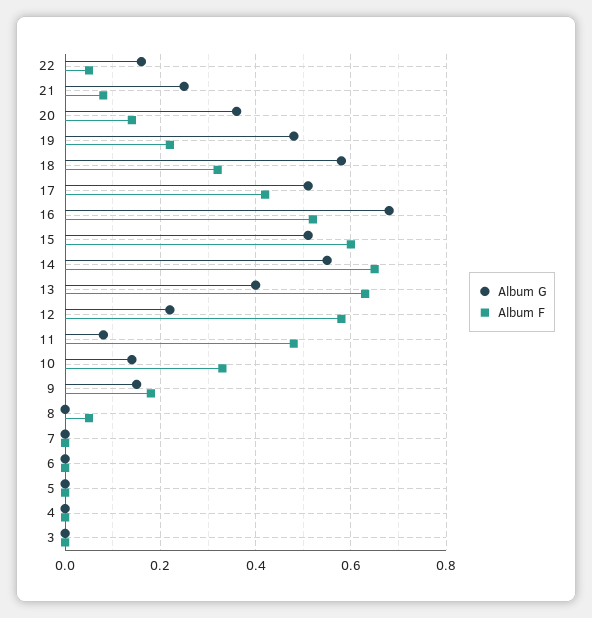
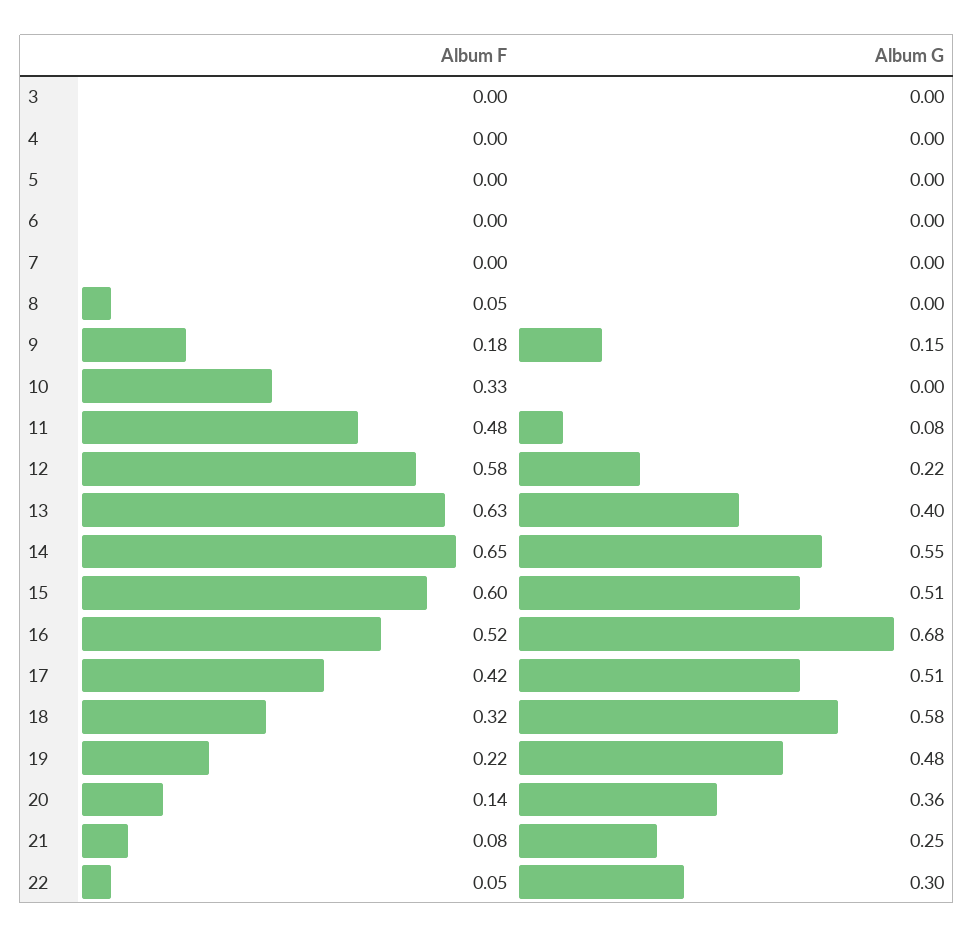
Album G, 22: 0.15 -> 0.3
Album G, 10: 0.15 -> 0

